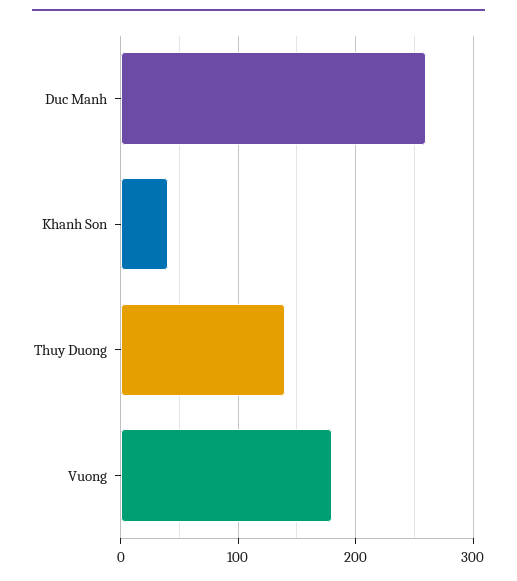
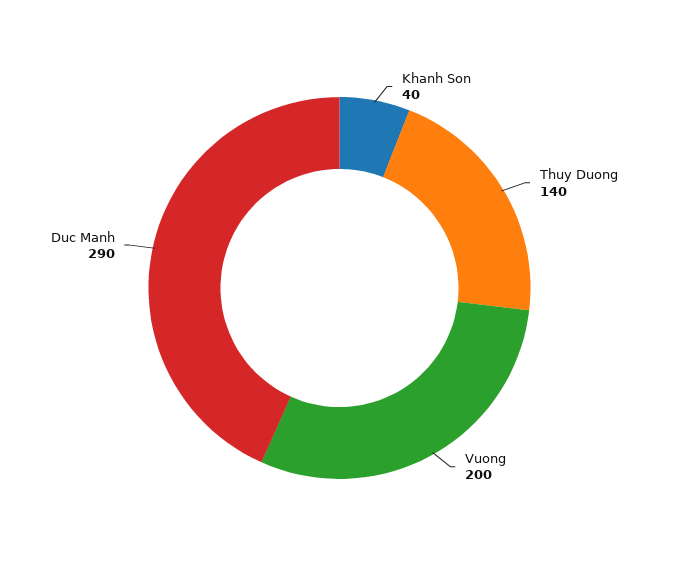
Duc Manh: 260 -> 290
Vuong: 180 -> 200

